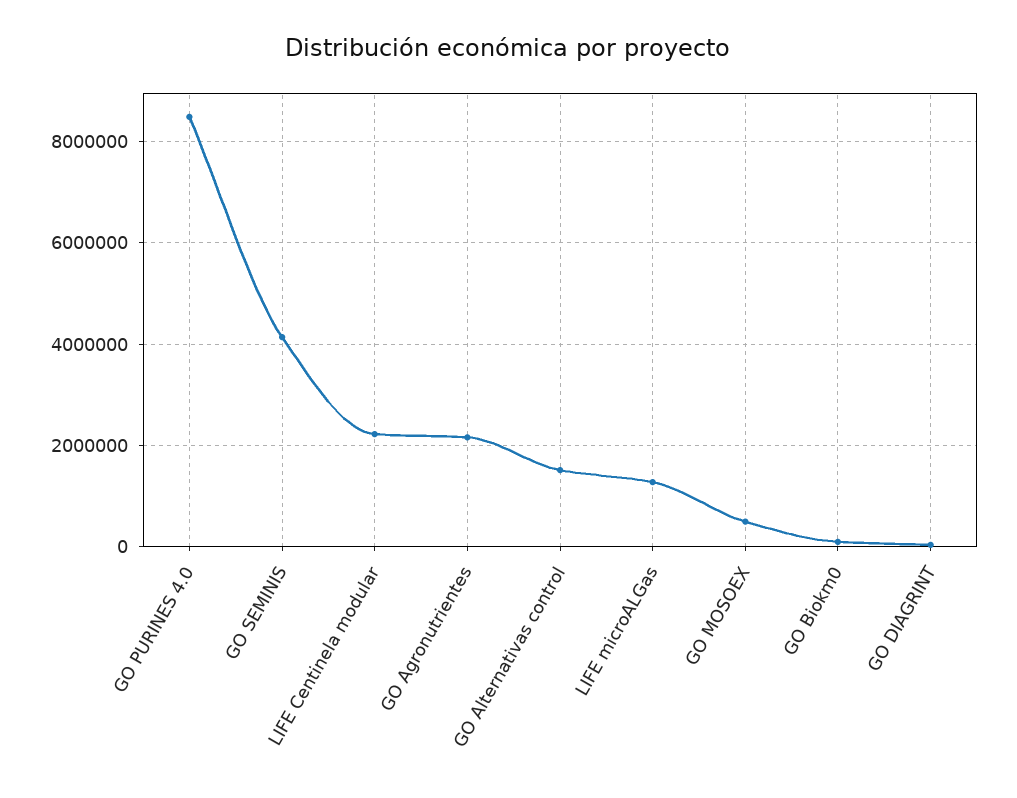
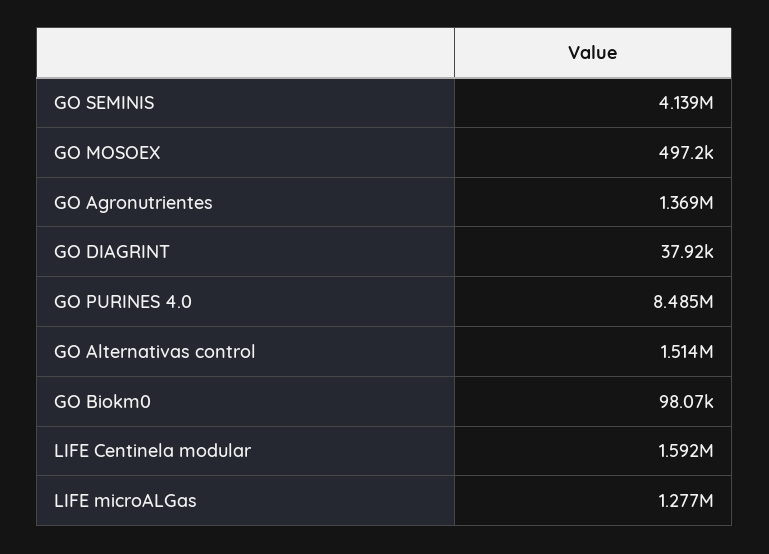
LIFE Centinela modular: 2200000 -> 1592000
GO Agronutrientes: 2200000 -> 1369000

